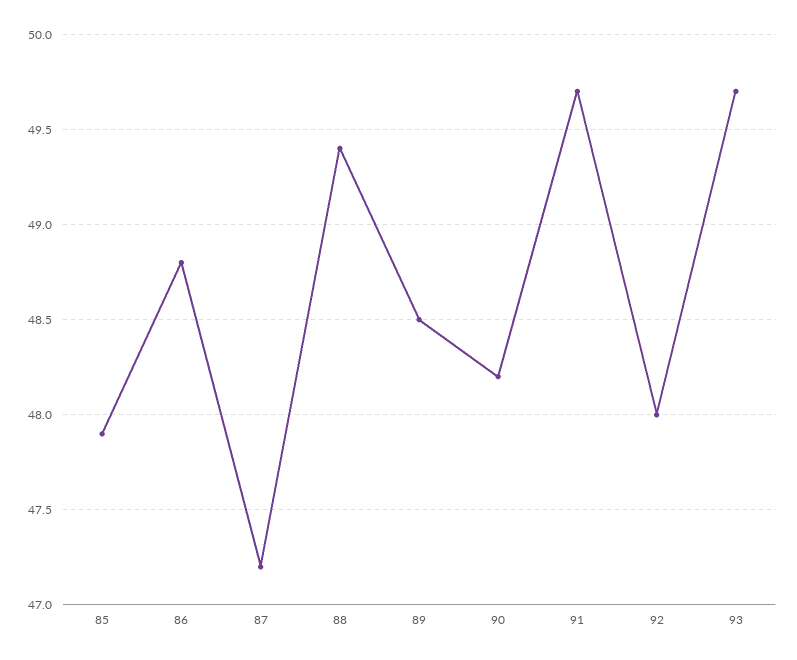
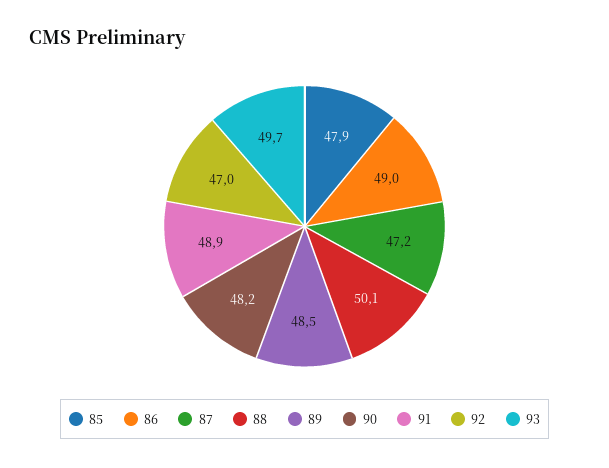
86: 48.8 -> 49
88: 49.4 -> 50.1
91: 49.7 -> 48.9
92: 48 -> 47

